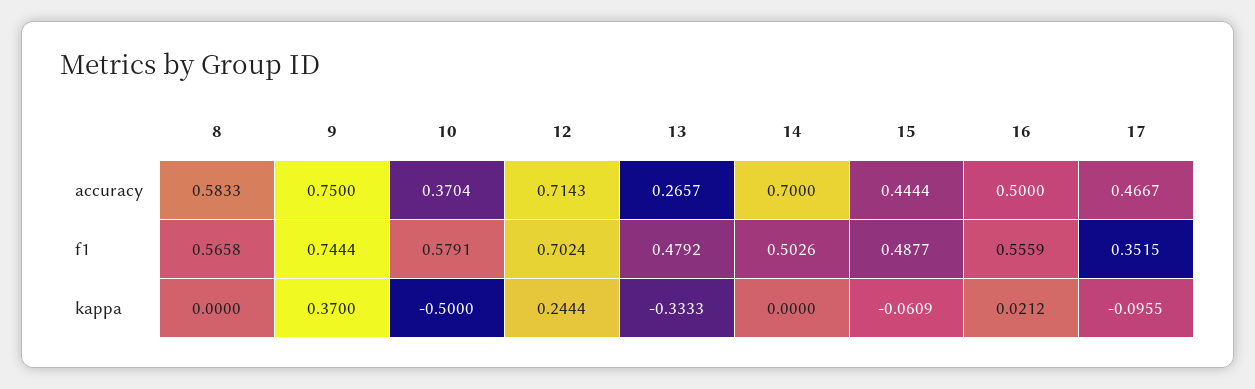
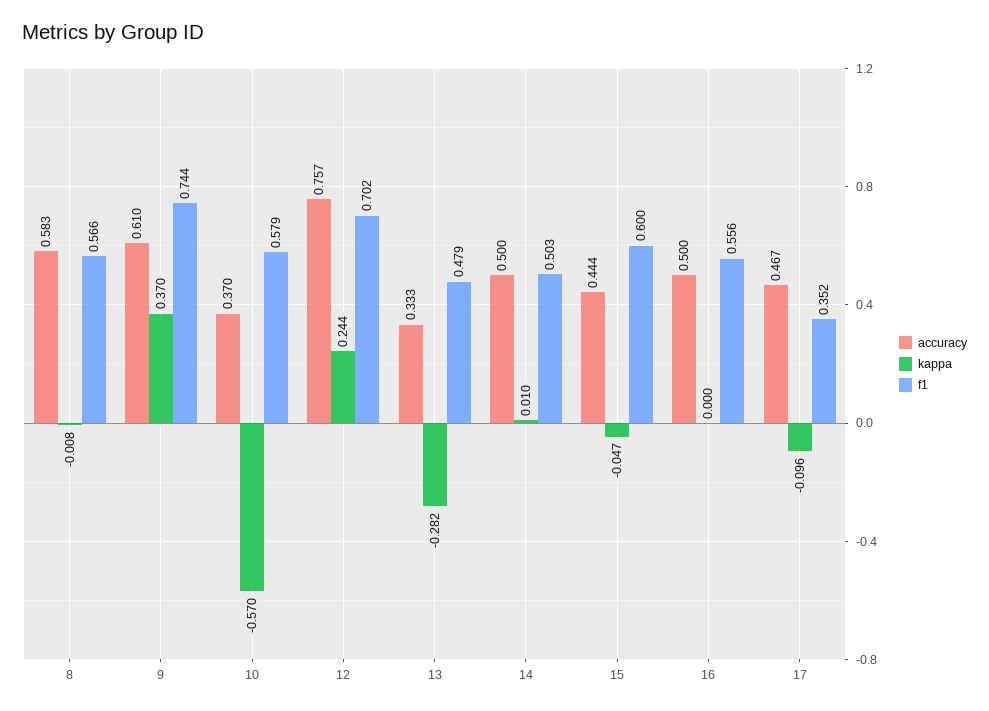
accuracy, 9: 0.75 -> 0.61
accuracy, 12: 0.7143 -> 0.757
accuracy, 13: 0.2657 -> 0.333
accuracy, 14: 0.7 -> 0.5
f1, 15: 0.4877 -> 0.6
kappa, 8: 0 -> -0.008
kappa, 10: -0.5 -> -0.57
kappa, 13: -0.3333 -> -0.282
kappa, 14: 0 -> 0.01
kappa, 15: -0.0609 -> -0.047
kappa, 16: 0.0212 -> 0

